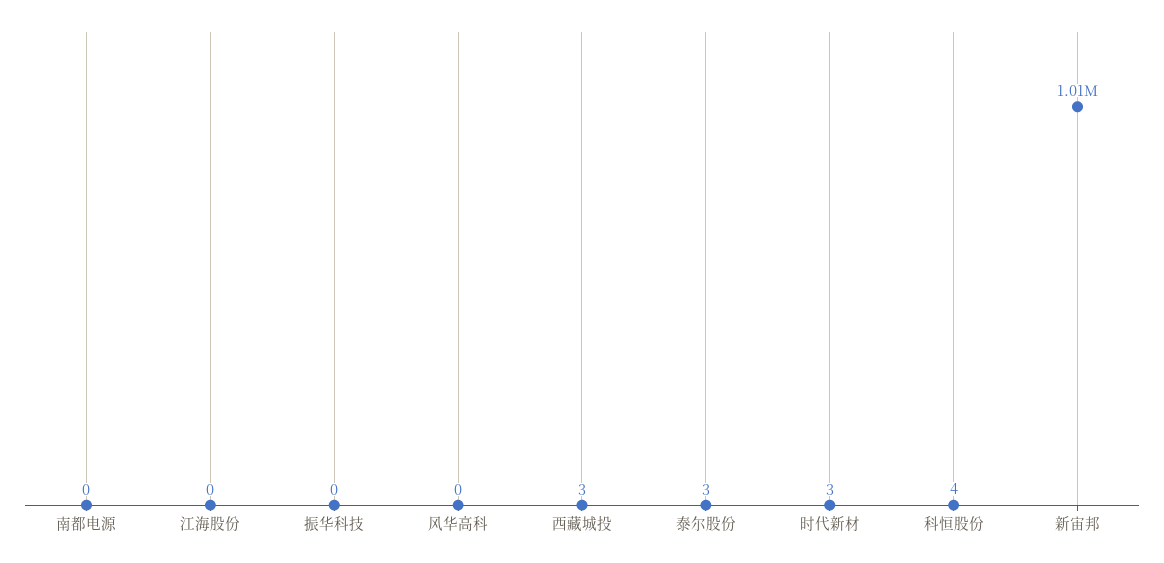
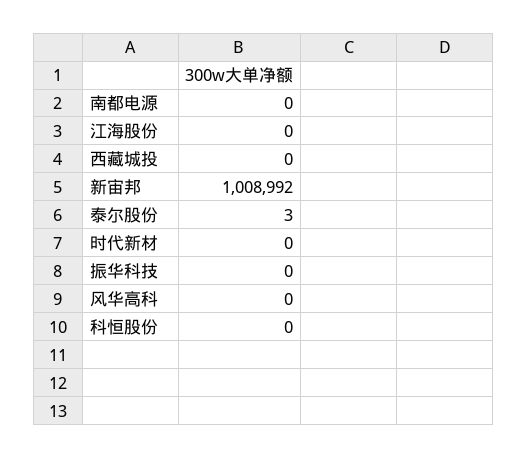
西藏城投: 3 -> 0
时代新材: 3 -> 0
科恒股份: 4 -> 0

